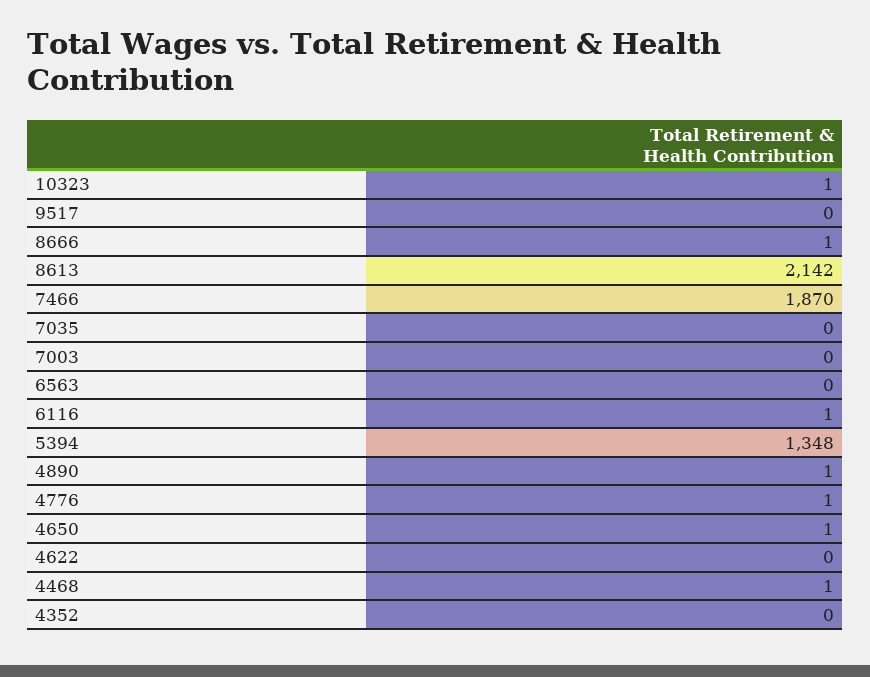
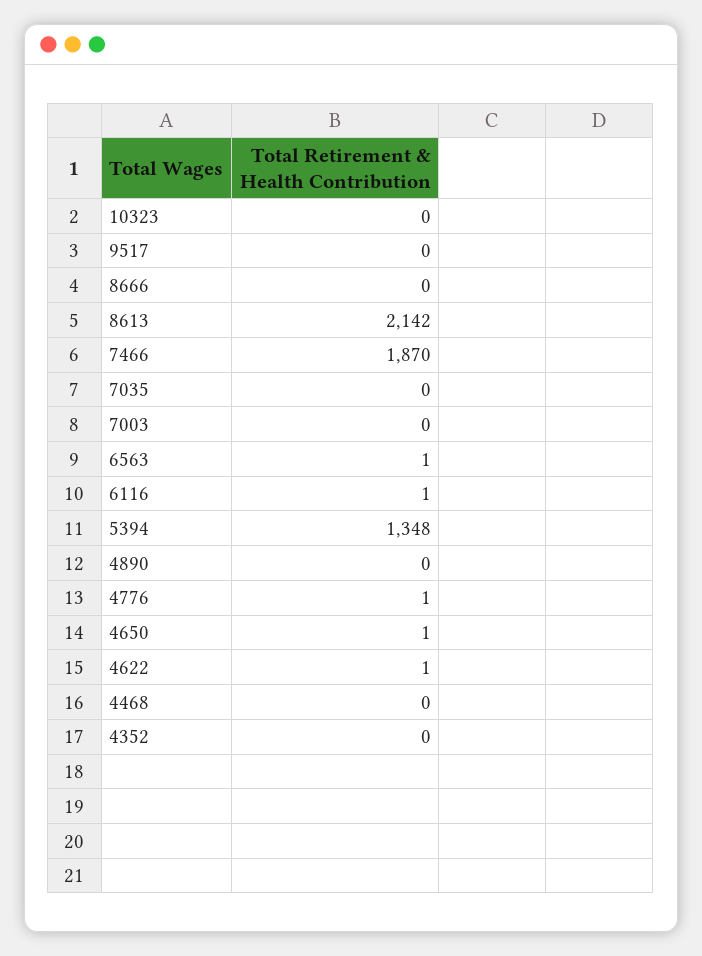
10323: 1 -> 0
8666: 1 -> 0
6563: 0 -> 1
4890: 1 -> 0
4622: 0 -> 1
4468: 1 -> 0

